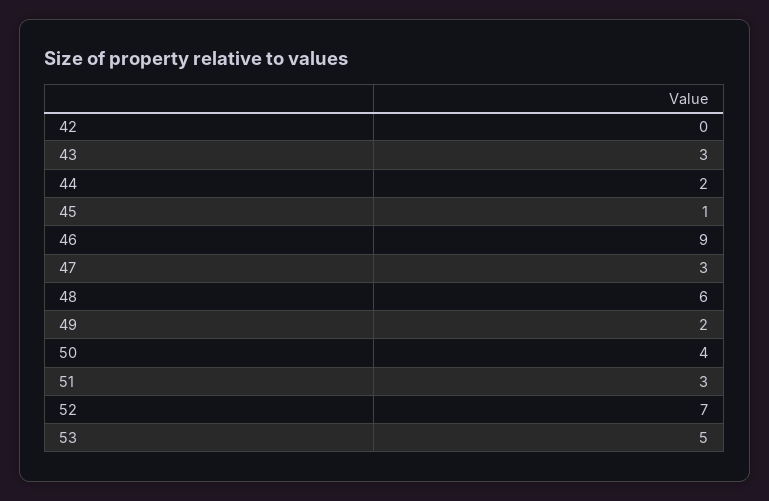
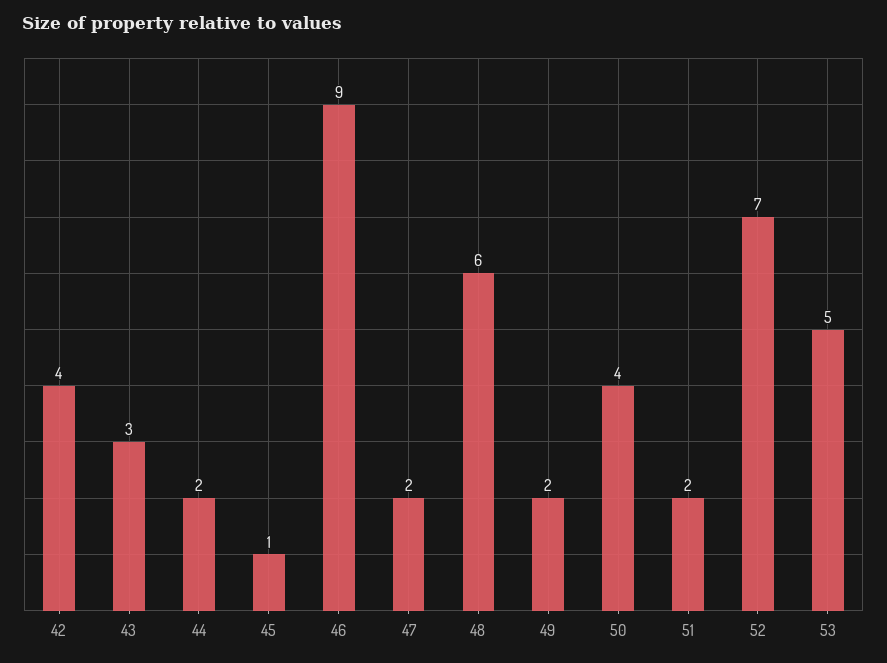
42: 0 -> 4
47: 3 -> 2
51: 3 -> 2

